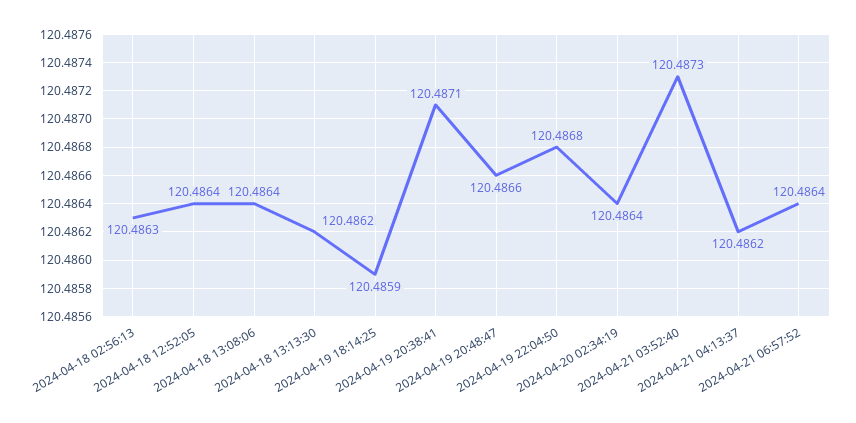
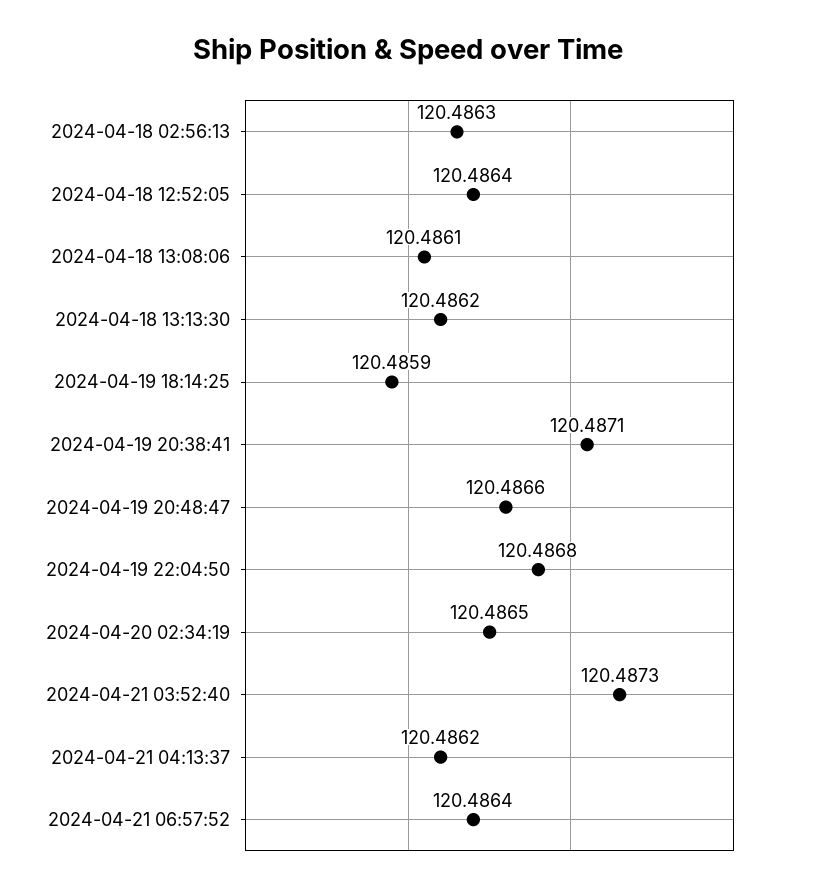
2024-04-18 13:08:06: 120.4864 -> 120.4861
2024-04-20 02:34:19: 120.4864 -> 120.4865

